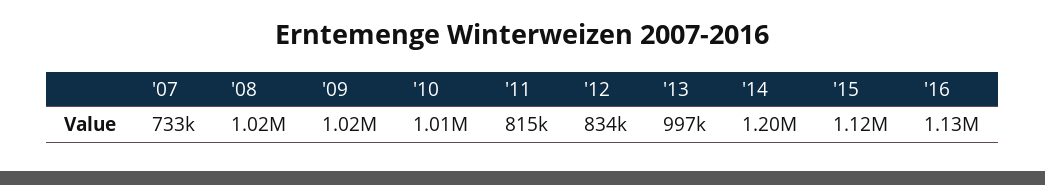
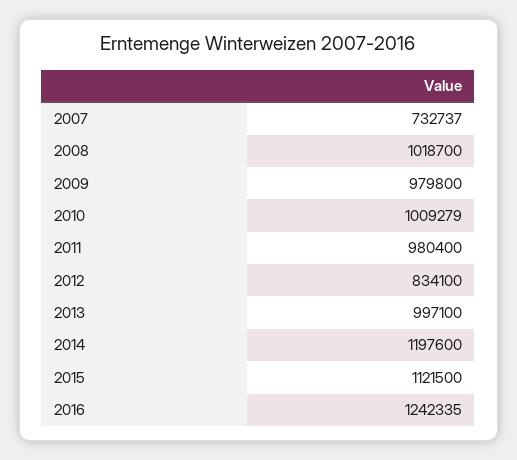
'09: 1020000 -> 979800
'11: 815000 -> 980400
'16: 1130000 -> 1242335

